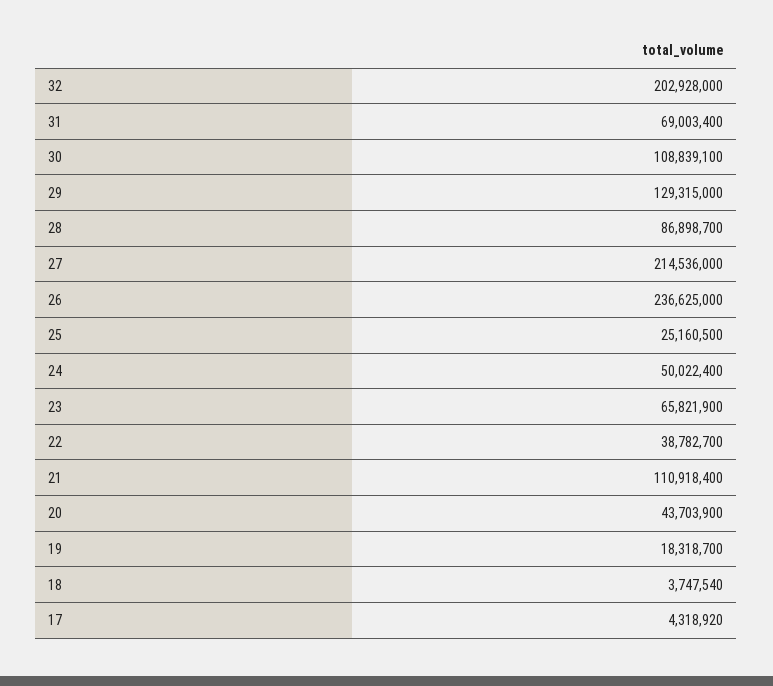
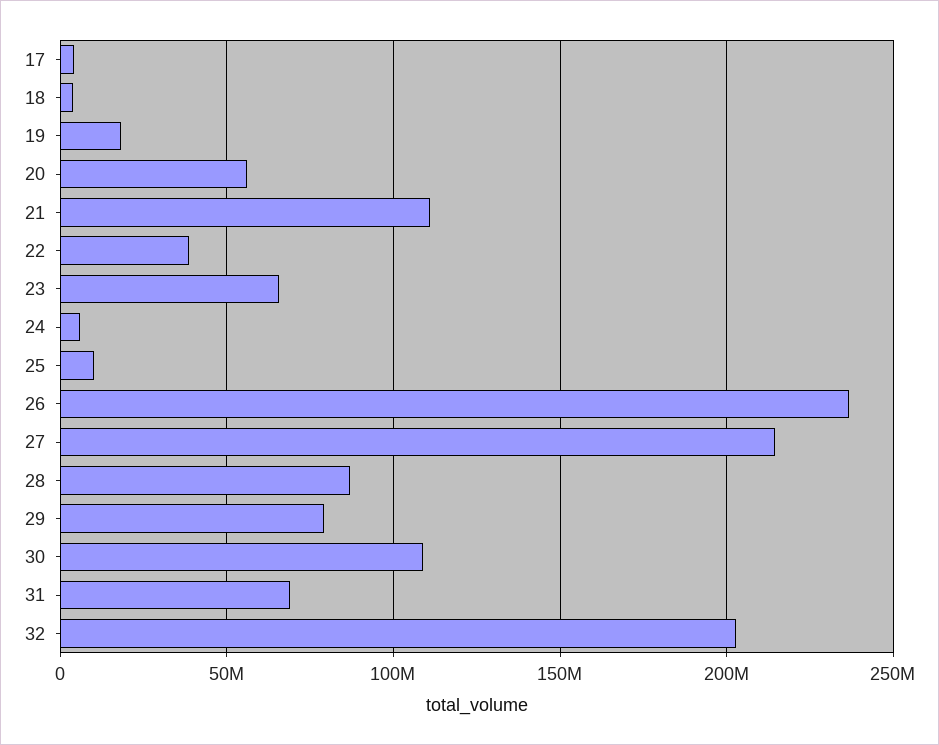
29: 129315000 -> 80000000
25: 25160500 -> 10000000
24: 50022400 -> 5000000
20: 43703900 -> 55000000

